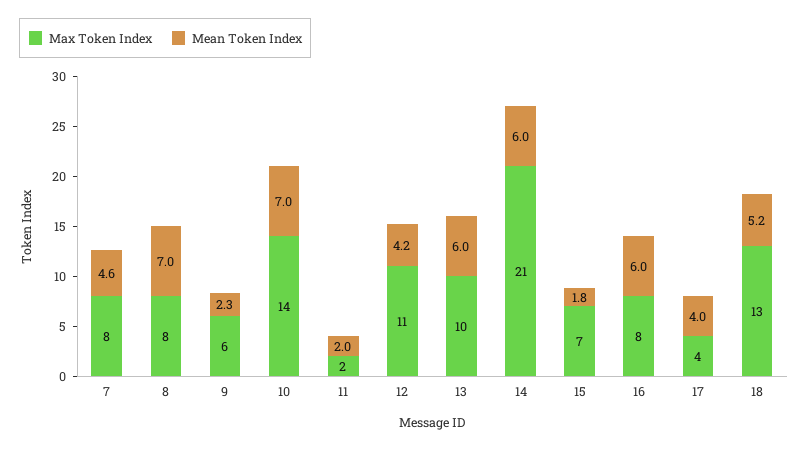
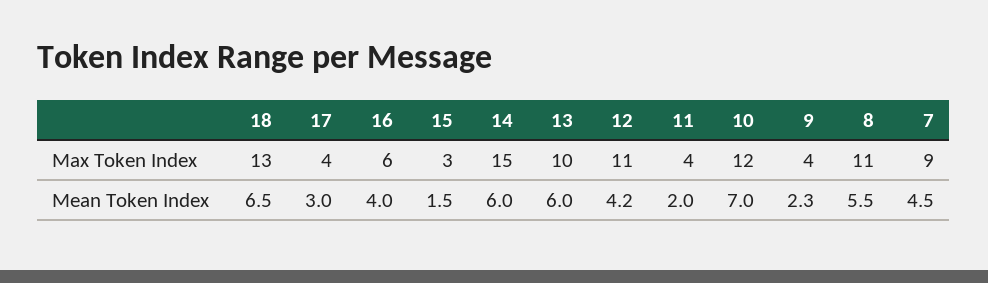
Max Token Index, 7: 8 -> 9
Mean Token Index, 7: 4.6 -> 4.5
Max Token Index, 8: 8 -> 11
Mean Token Index, 8: 7 -> 5.5
Max Token Index, 9: 6 -> 4
Max Token Index, 10: 14 -> 12
Max Token Index, 11: 2 -> 4
Max Token Index, 14: 21 -> 15
Max Token Index, 15: 7 -> 3
Mean Token Index, 15: 1.8 -> 1.5
Max Token Index, 16: 8 -> 6
Mean Token Index, 16: 6 -> 4
Mean Token Index, 17: 4 -> 3
Mean Token Index, 18: 5.2 -> 6.5

